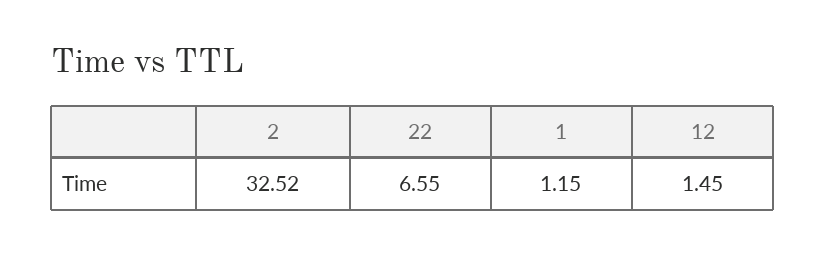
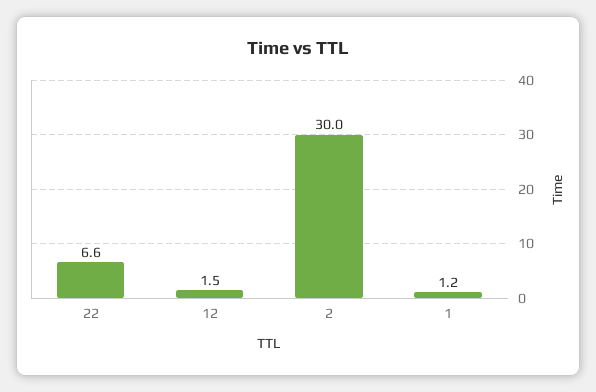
2: 32.52 -> 30

